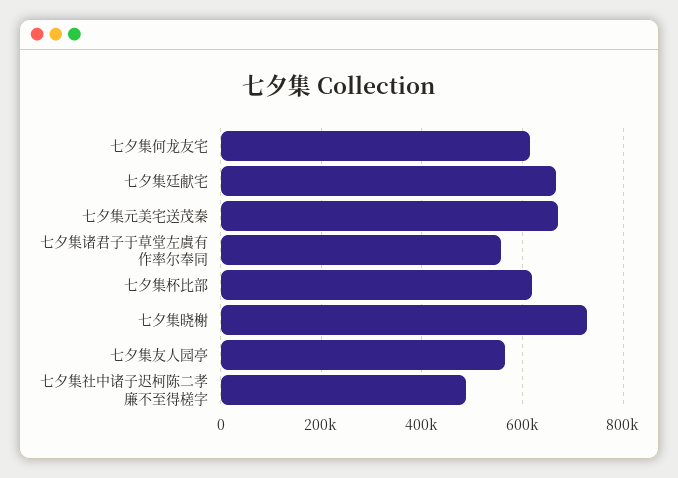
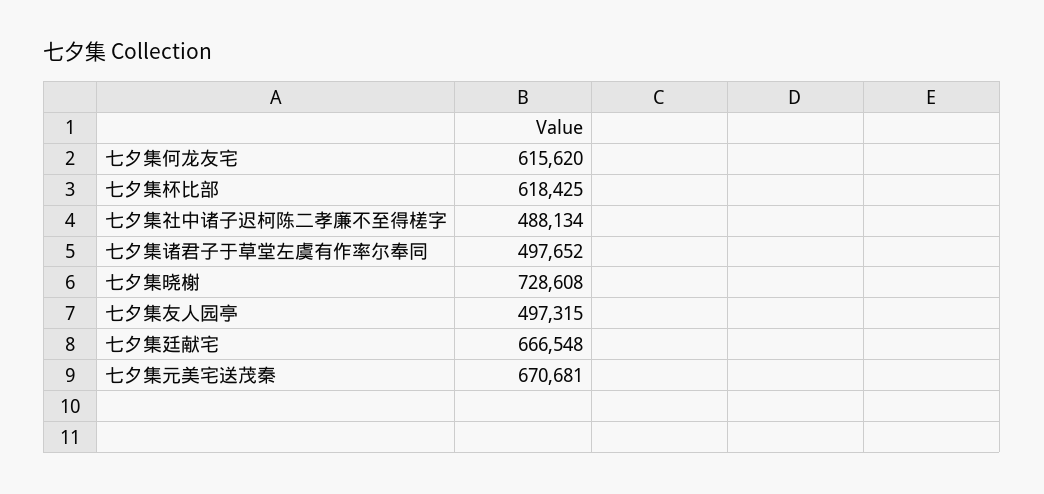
七夕集诸君子于草堂左虞有作率尔奉同: 560000 -> 497652
七夕集友人园亭: 560000 -> 497315

